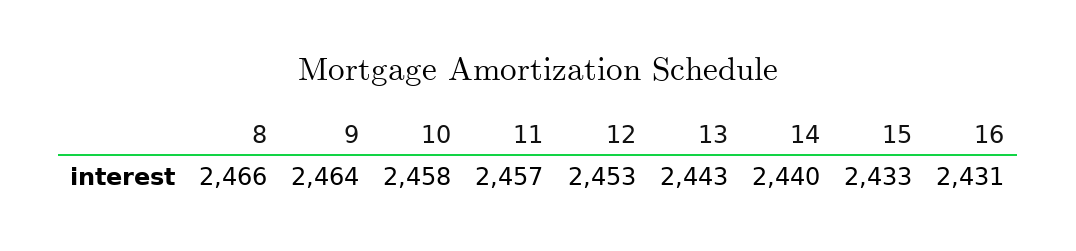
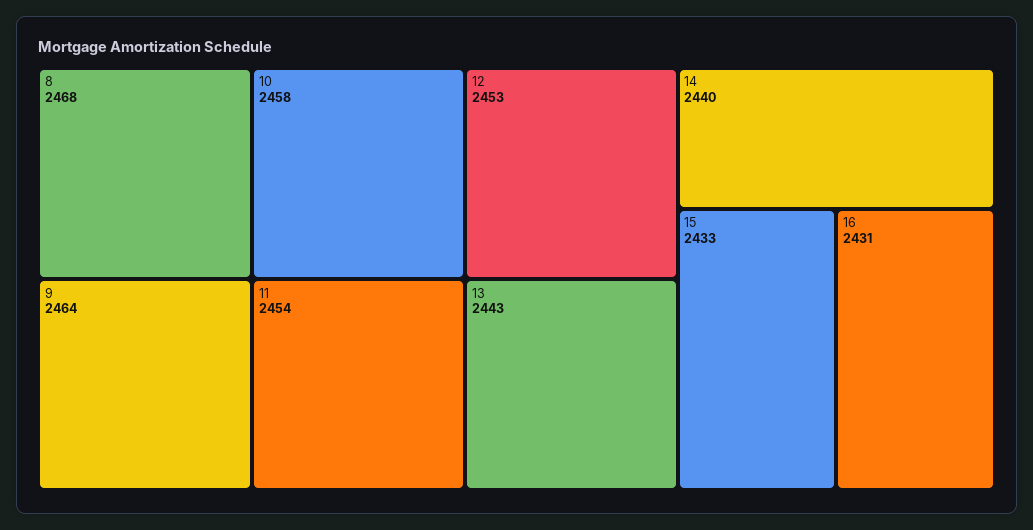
8: 2466 -> 2468
11: 2457 -> 2454

